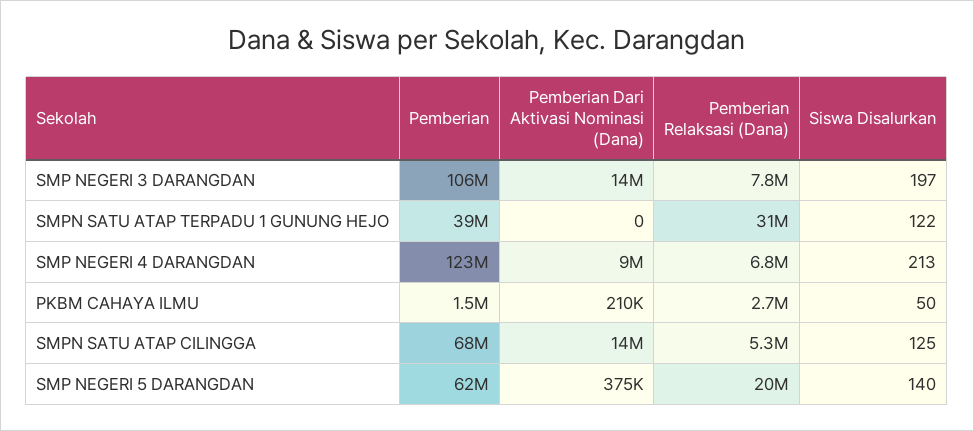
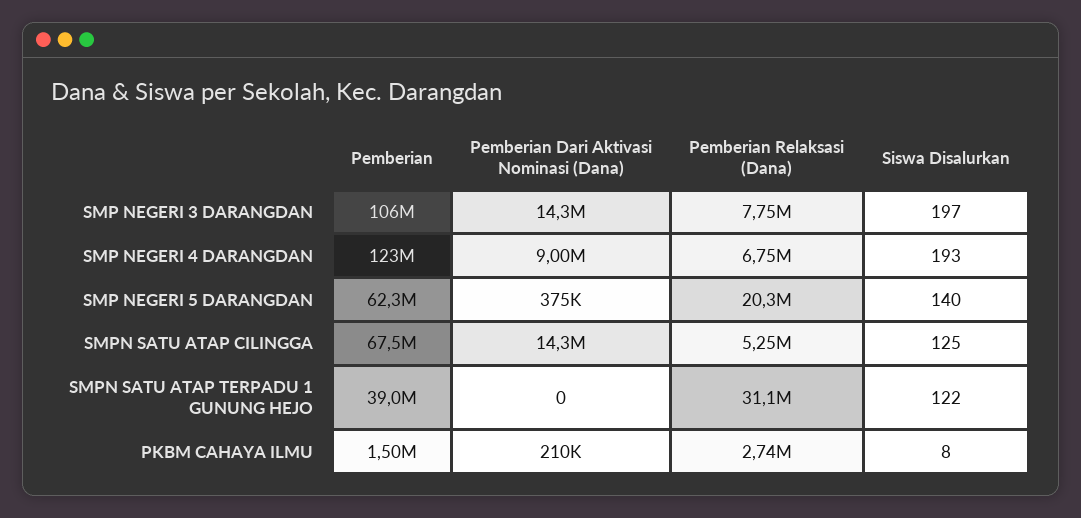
Siswa Disalurkan, SMP NEGERI 4 DARANGDAN: 213 -> 193
Siswa Disalurkan, PKBM CAHAYA ILMU: 50 -> 8

